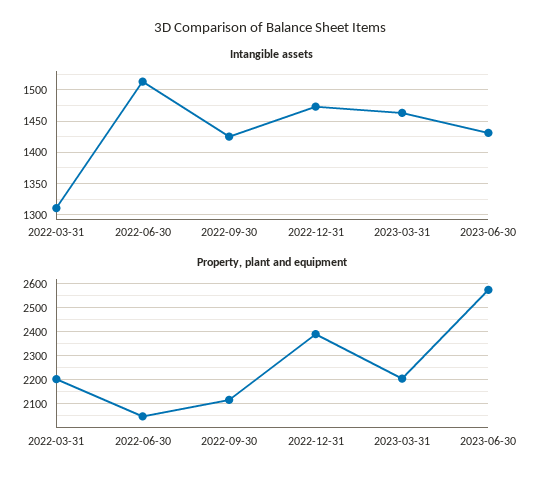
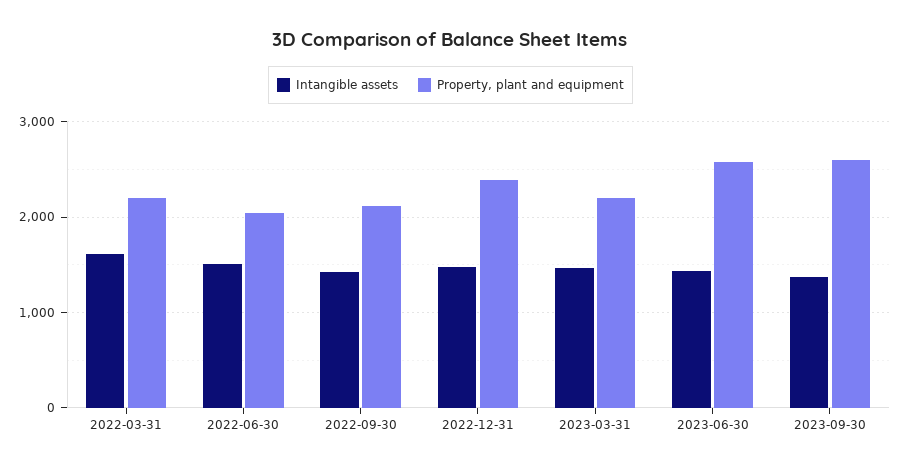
Intangible assets, 2022-03-31: 1310 -> 1600
Intangible assets, 2023-09-30: none -> 1400
Property, plant and equipment, 2023-09-30: none -> 2600

